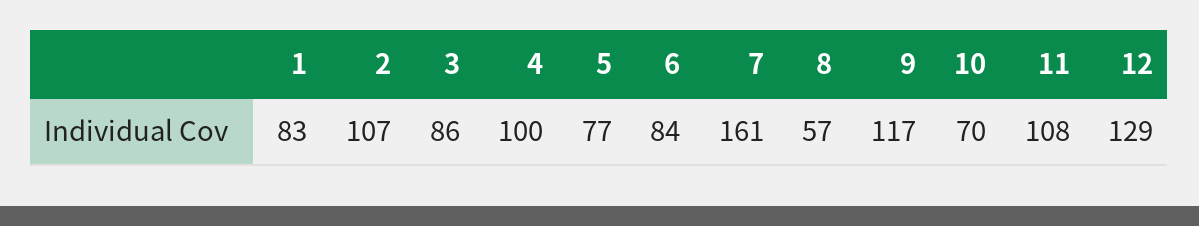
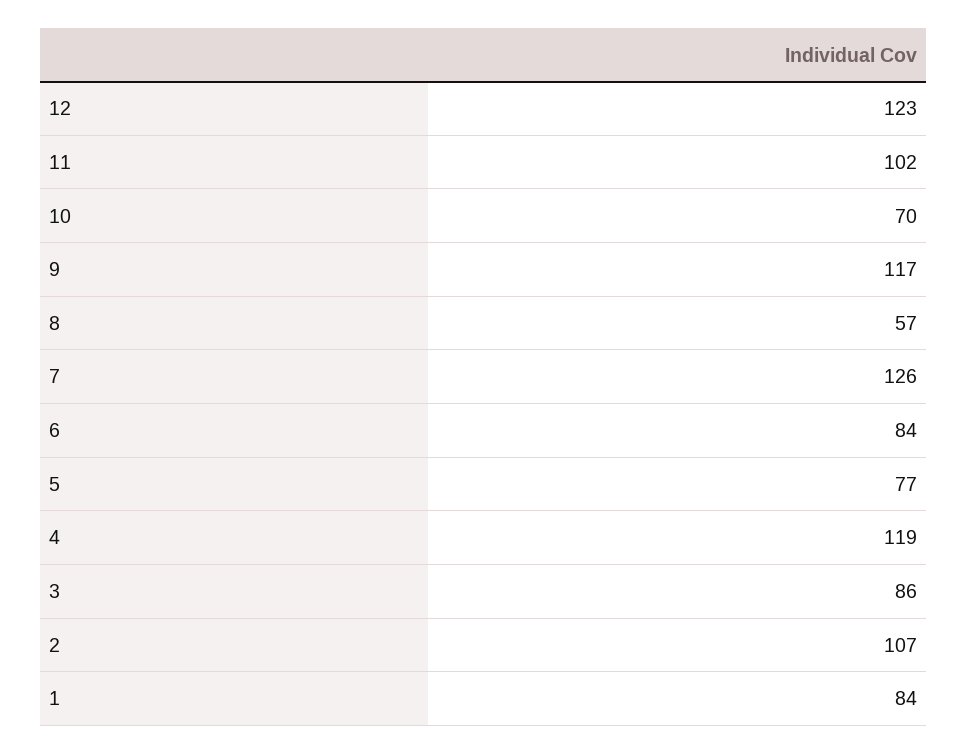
1: 83 -> 84
4: 100 -> 119
7: 161 -> 126
11: 108 -> 102
12: 129 -> 123

